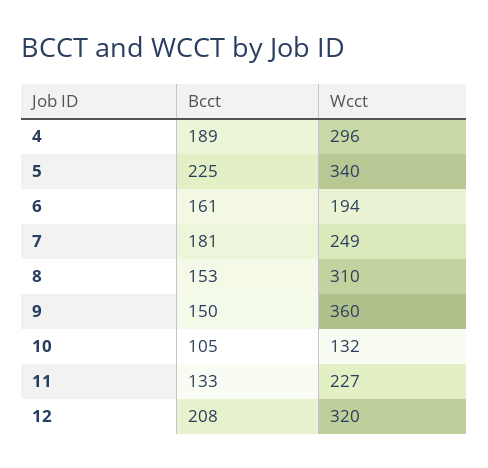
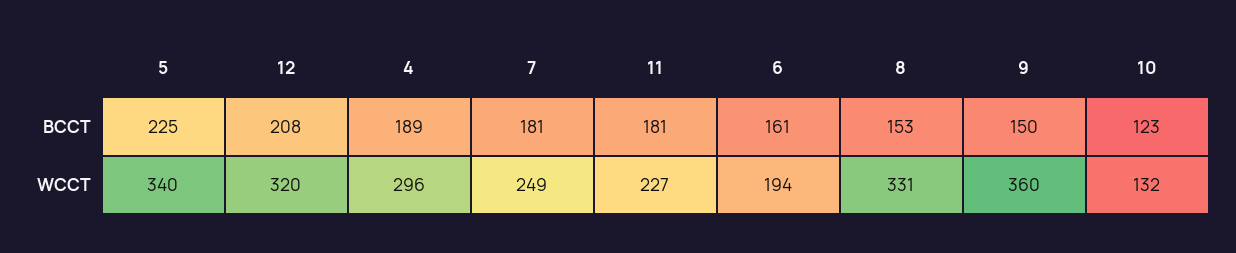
Wcct, 8: 310 -> 331
Bcct, 10: 105 -> 123
Bcct, 11: 133 -> 181

